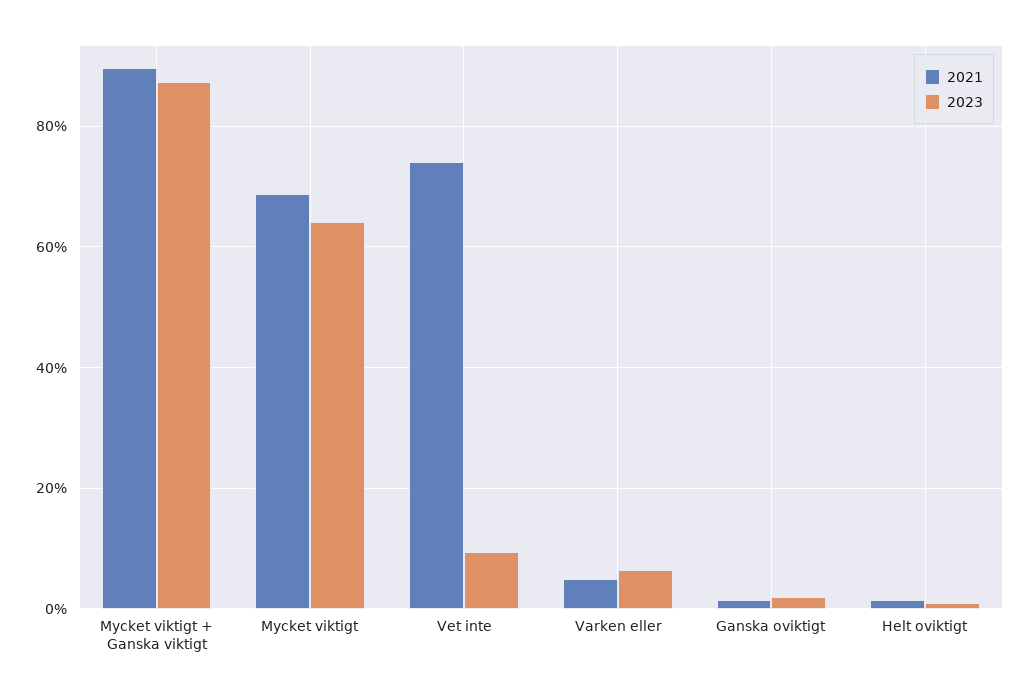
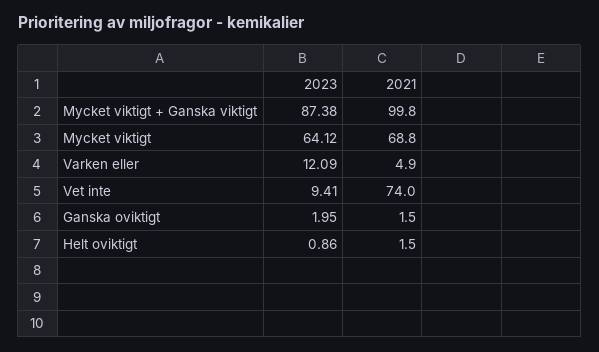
2021, Mycket viktigt + Ganska viktigt: 90 -> 99.8
2023, Varken eller: 6 -> 12.09

